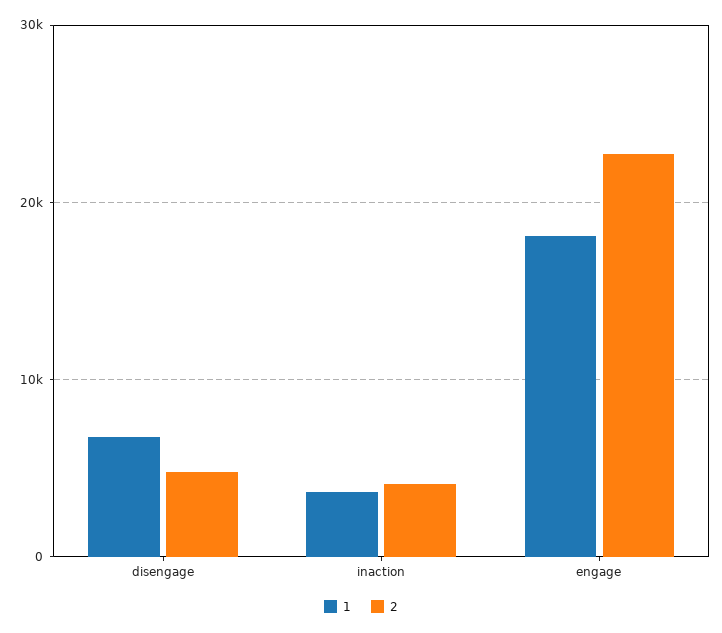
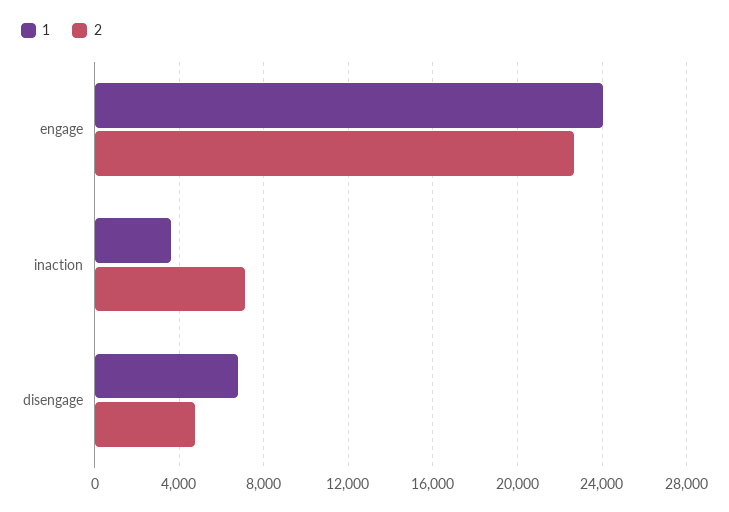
2, inaction: 4000 -> 7000
1, engage: 18000 -> 24000

